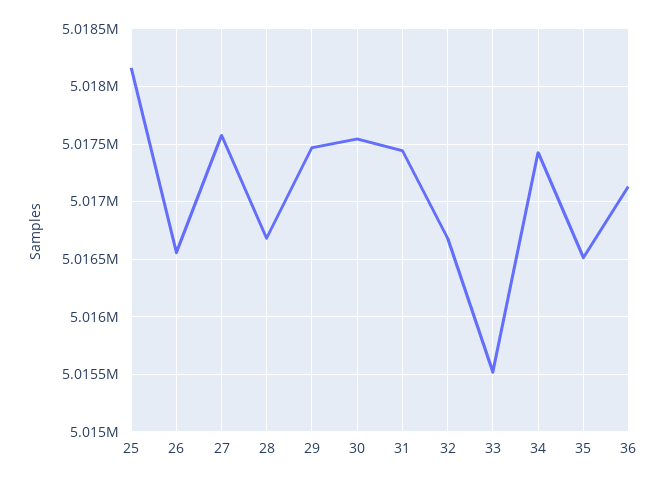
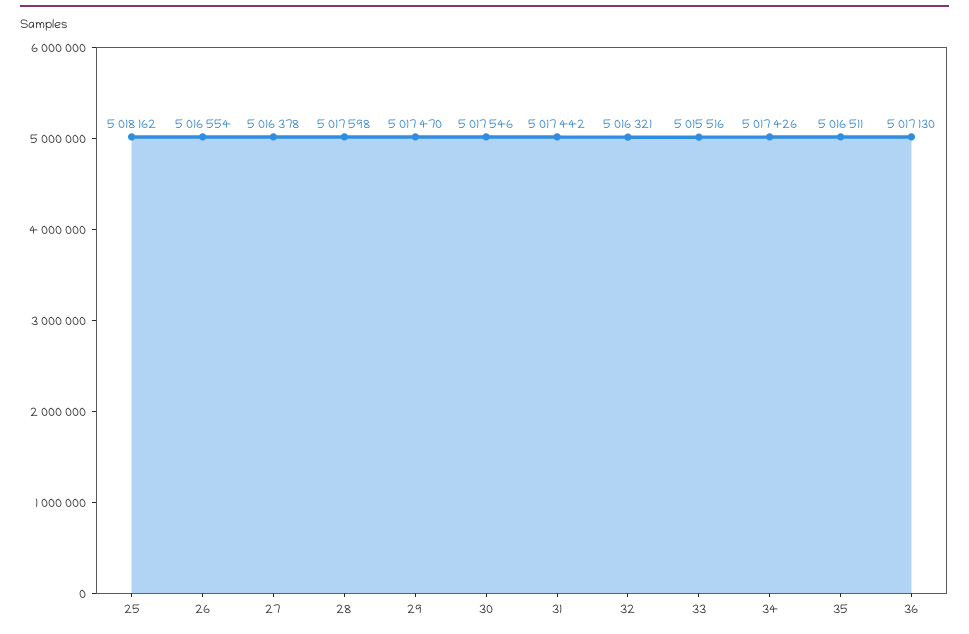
27: 5017600 -> 5016378
28: 5016700 -> 5017598
32: 5016700 -> 5016321

